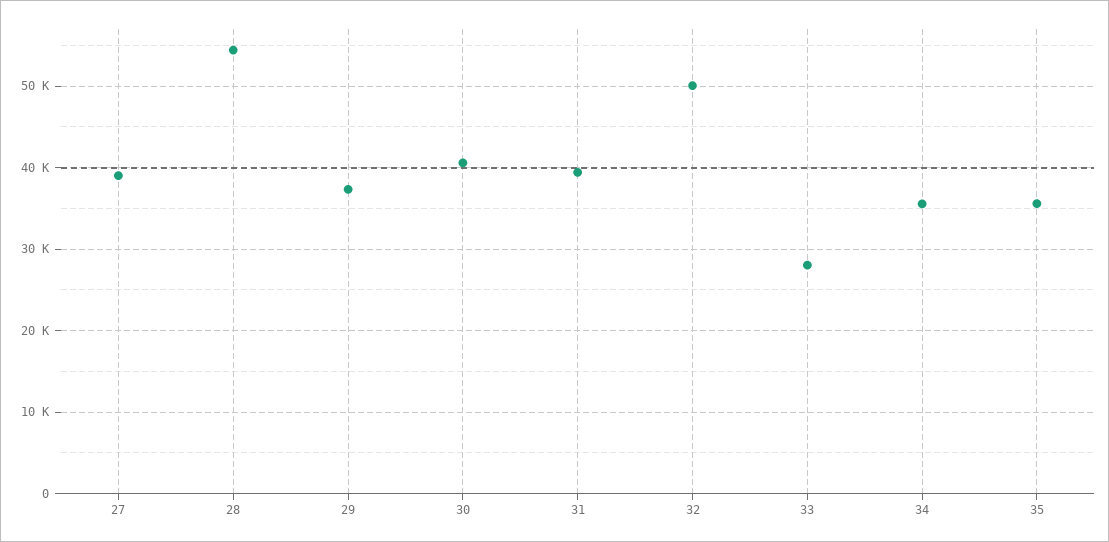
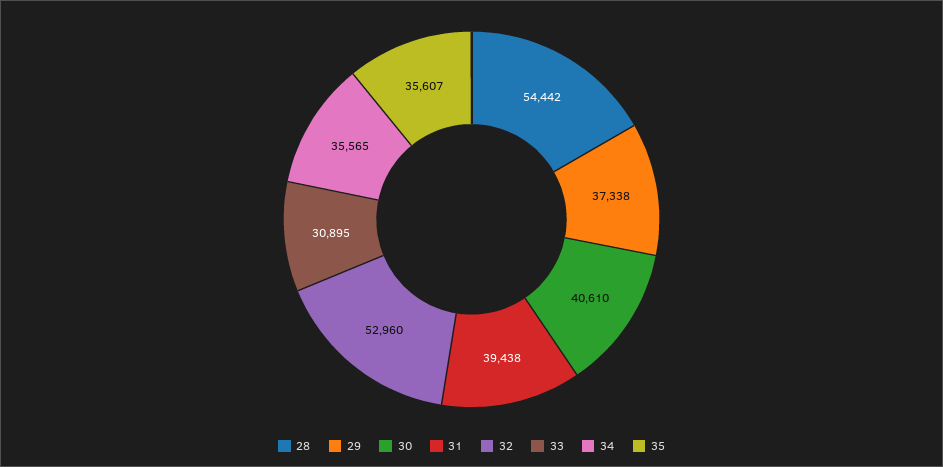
27: 39000 -> none
32: 50000 -> 52960
33: 28000 -> 30895

